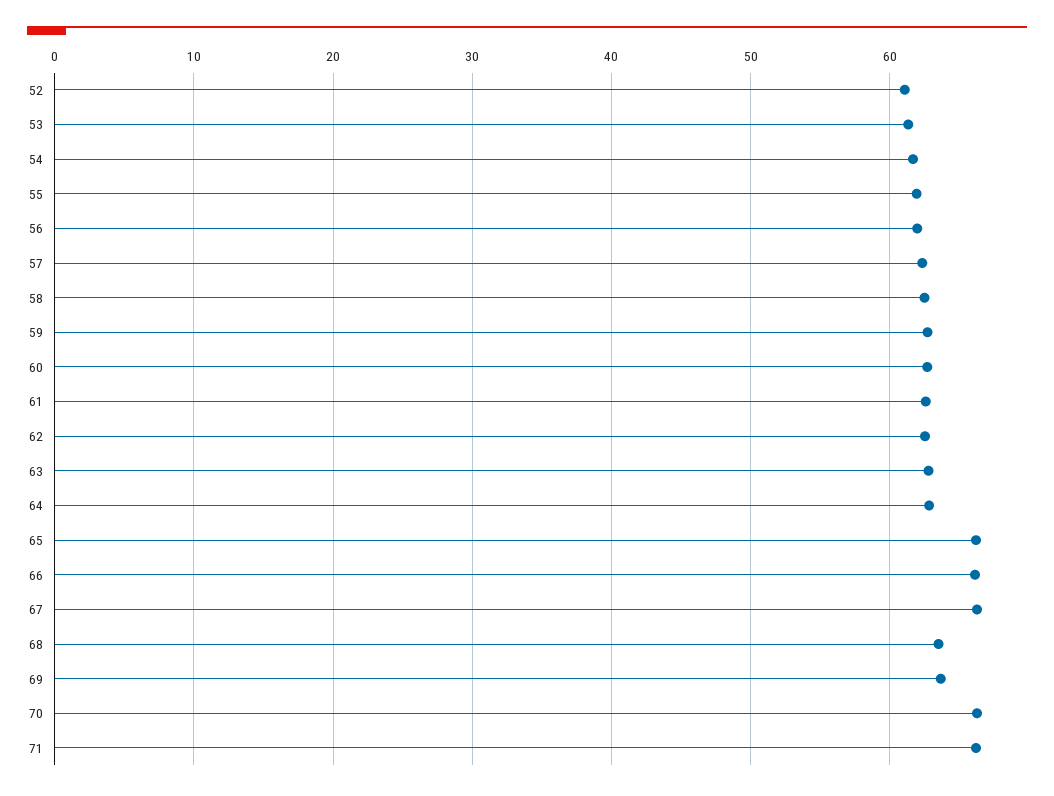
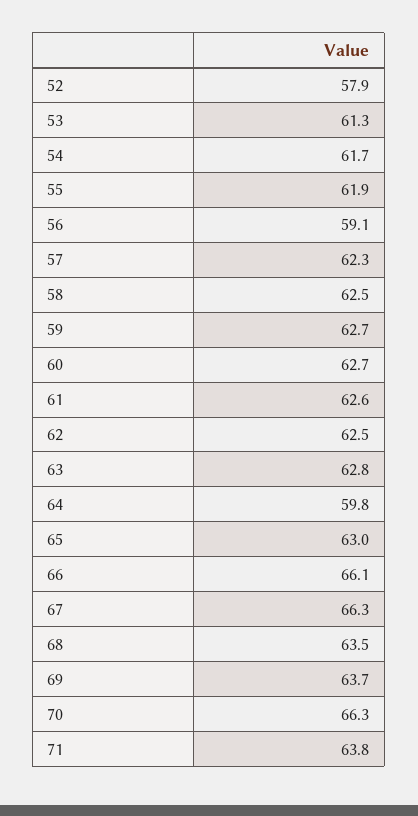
52: 61 -> 57.9
56: 62 -> 59.1
64: 63 -> 59.8
65: 66 -> 63
71: 66 -> 63.8

